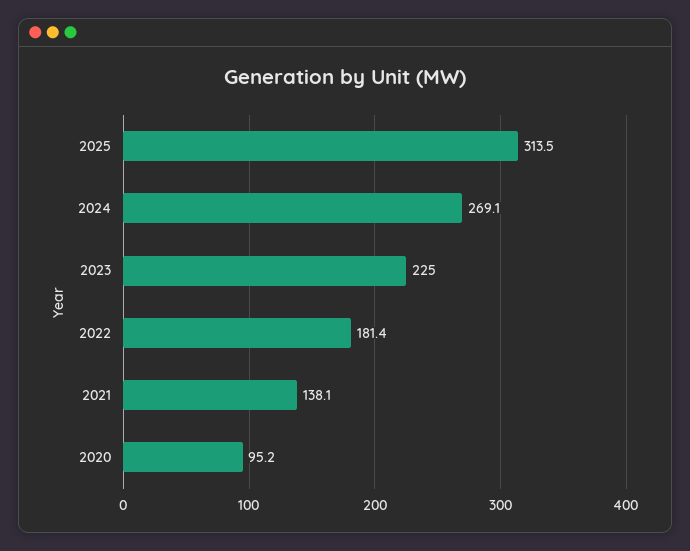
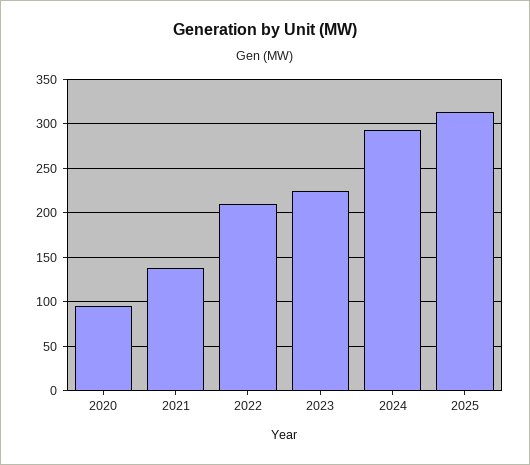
2024: 269.1 -> 290
2022: 181.4 -> 210

